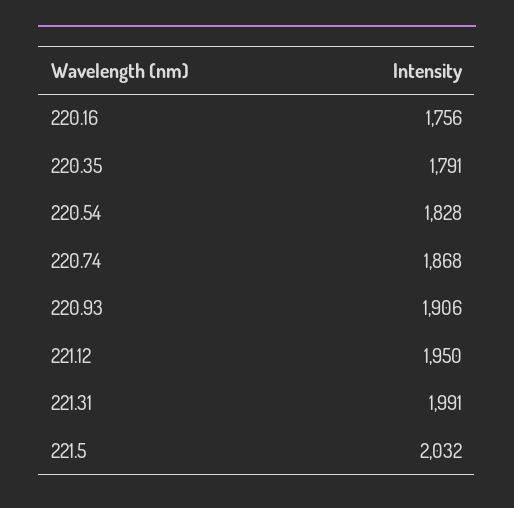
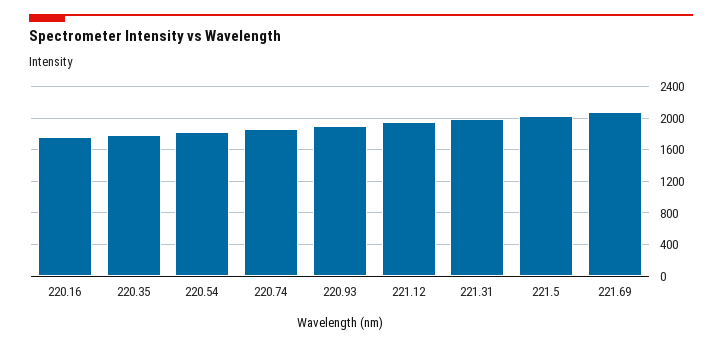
221.69: none -> 2100

